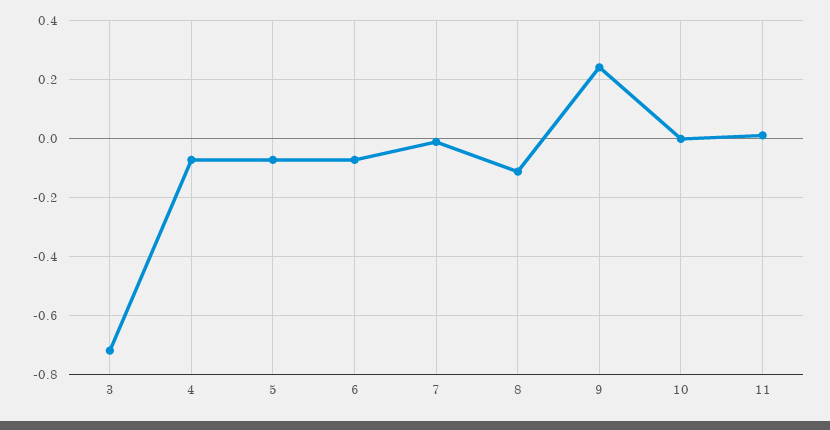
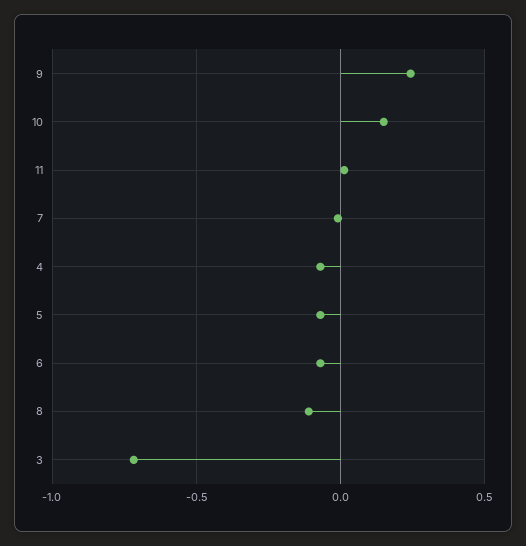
10: 0 -> 0.15

